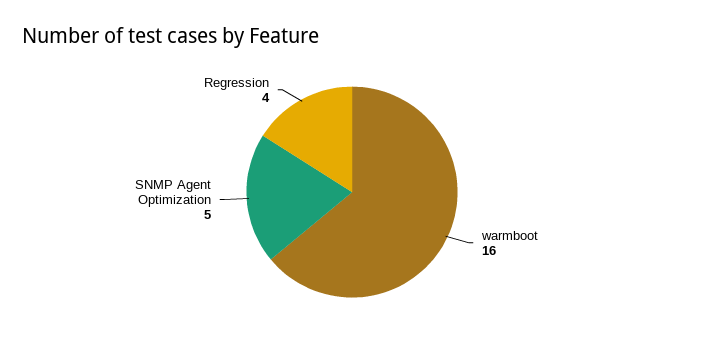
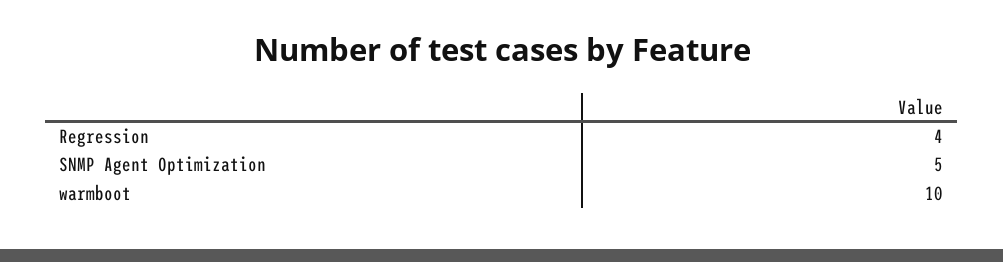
warmboot: 16 -> 10

